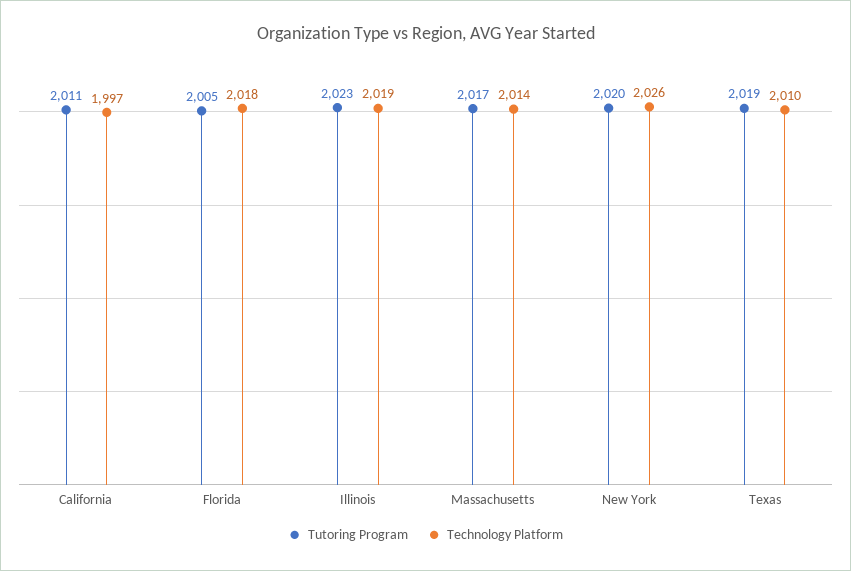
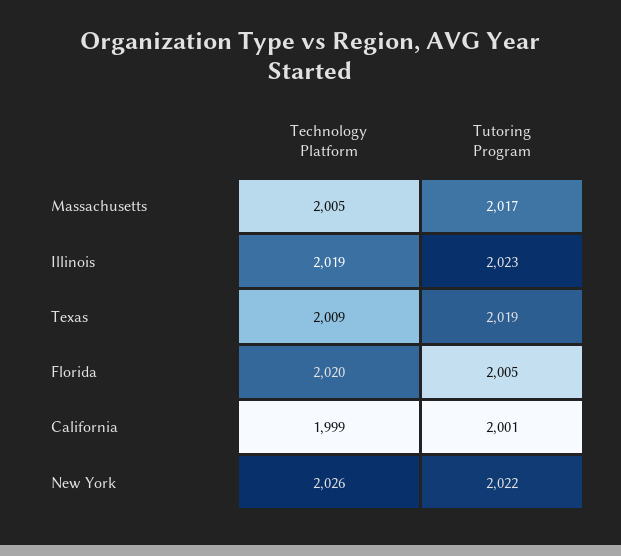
Tutoring Program, California: 2011 -> 2001
Technology Platform, California: 1997 -> 1999
Technology Platform, Florida: 2018 -> 2020
Technology Platform, Massachusetts: 2014 -> 2005
Tutoring Program, New York: 2020 -> 2022
Technology Platform, Texas: 2010 -> 2009

